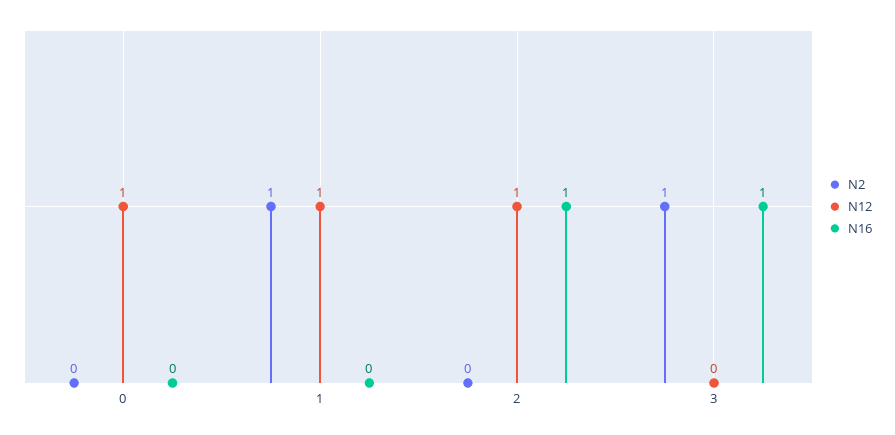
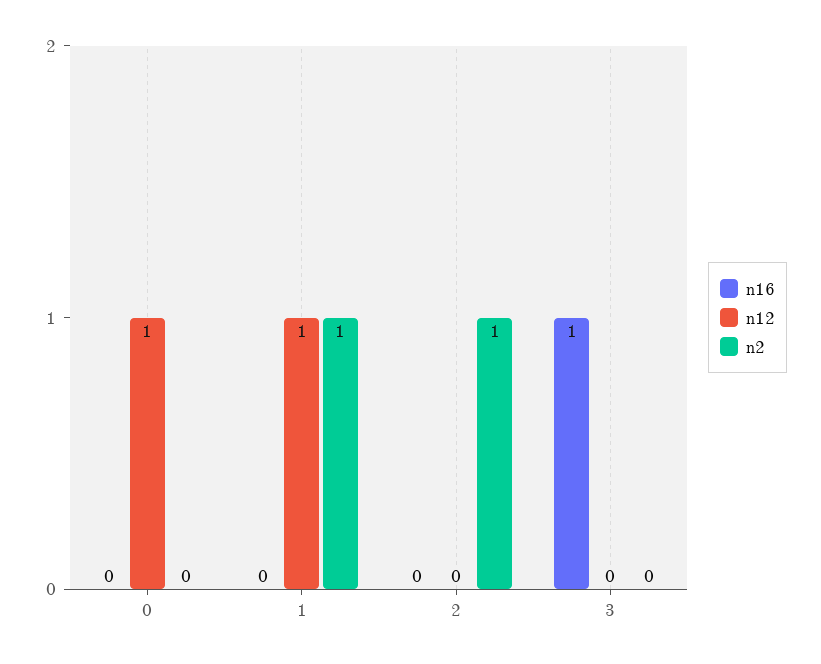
N2, 2: 0 -> 1
N12, 2: 1 -> 0
N16, 2: 1 -> 0
N2, 3: 1 -> 0

